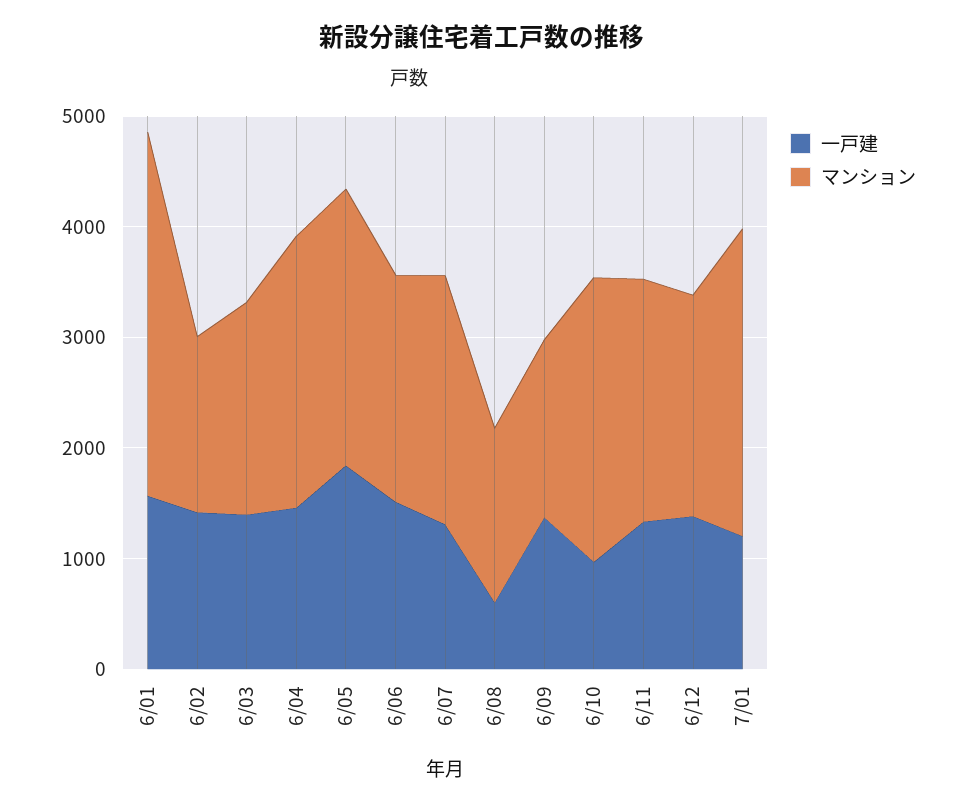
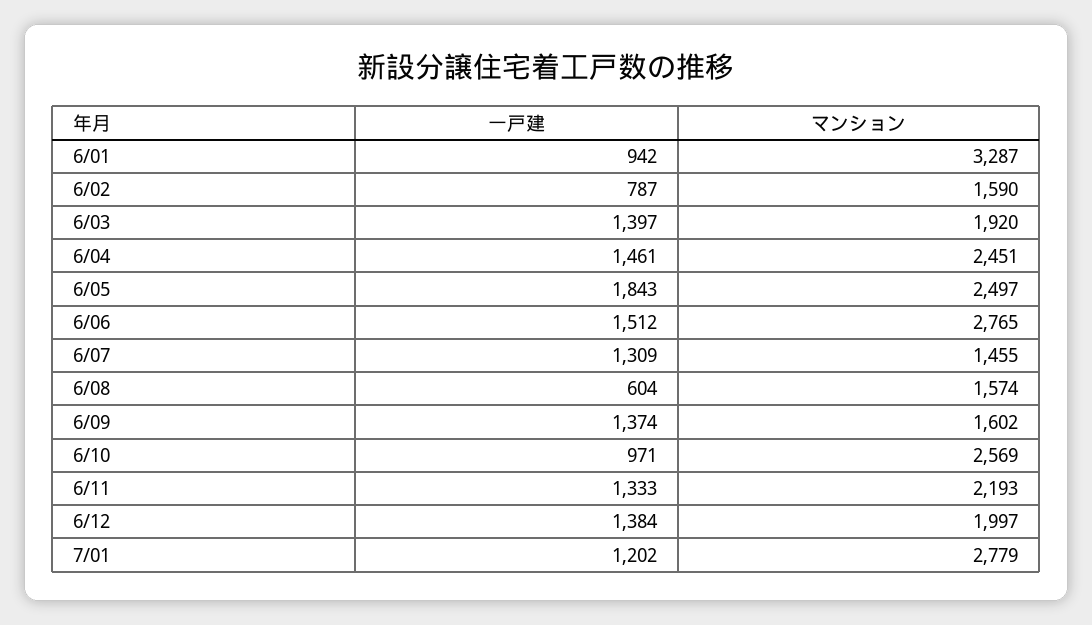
一戸建, 6/01: 1600 -> 942
一戸建, 6/02: 1400 -> 787
マンション, 6/06: 2000 -> 2765
マンション, 6/07: 2200 -> 1455

